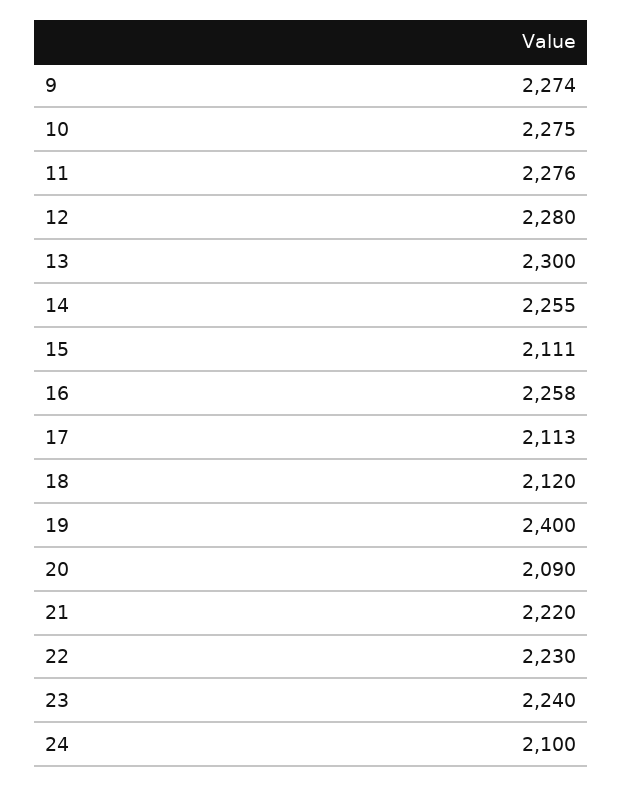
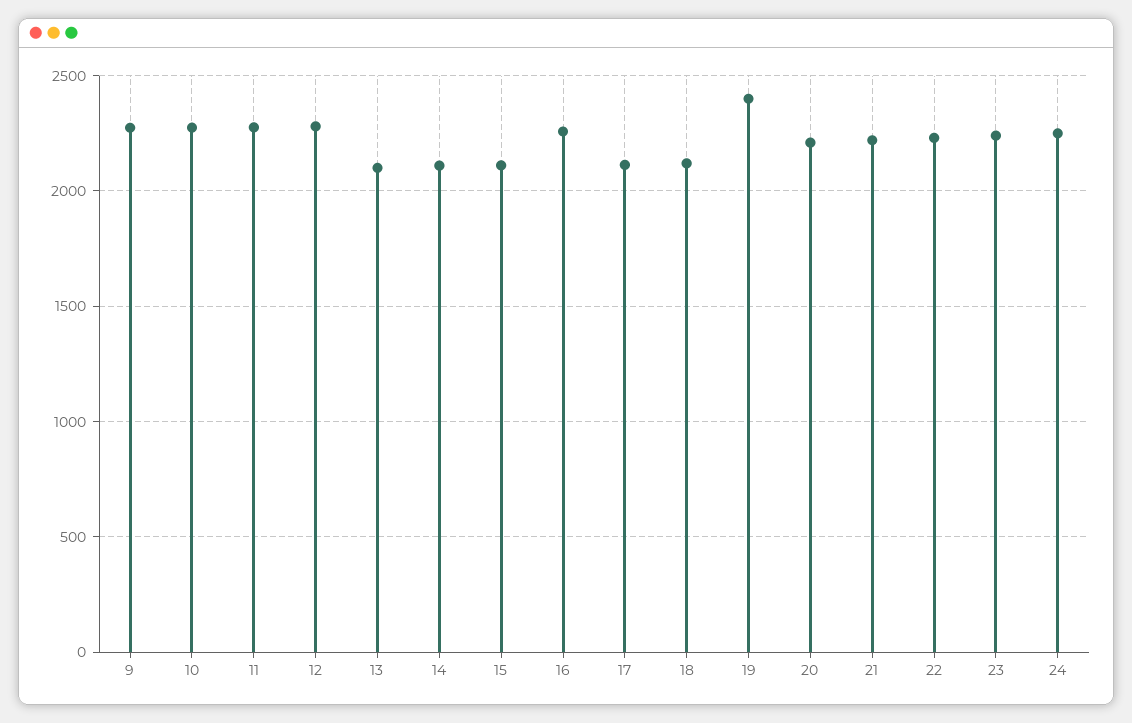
13: 2300 -> 2100
14: 2255 -> 2100
20: 2090 -> 2200
24: 2100 -> 2250

